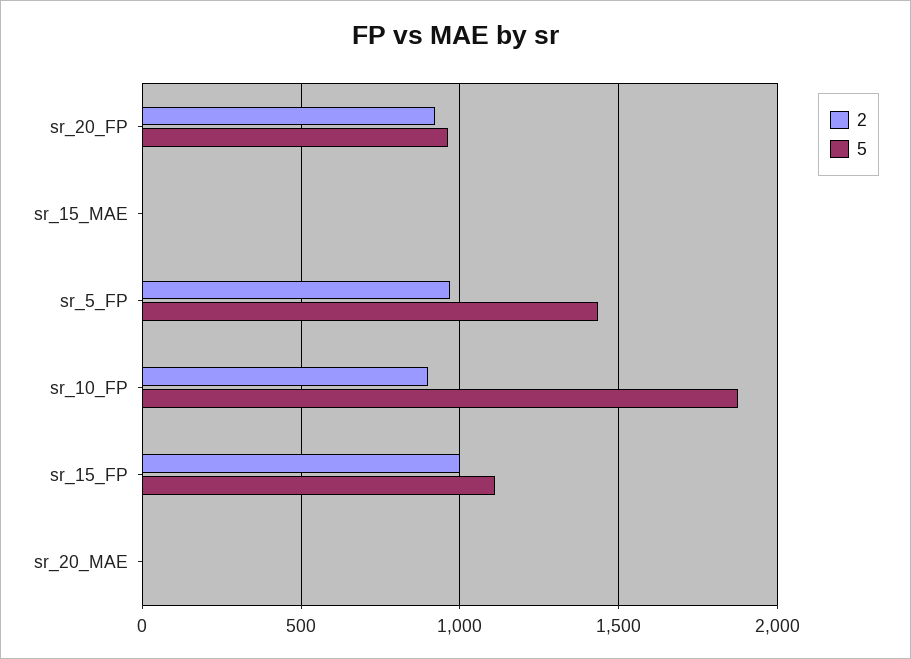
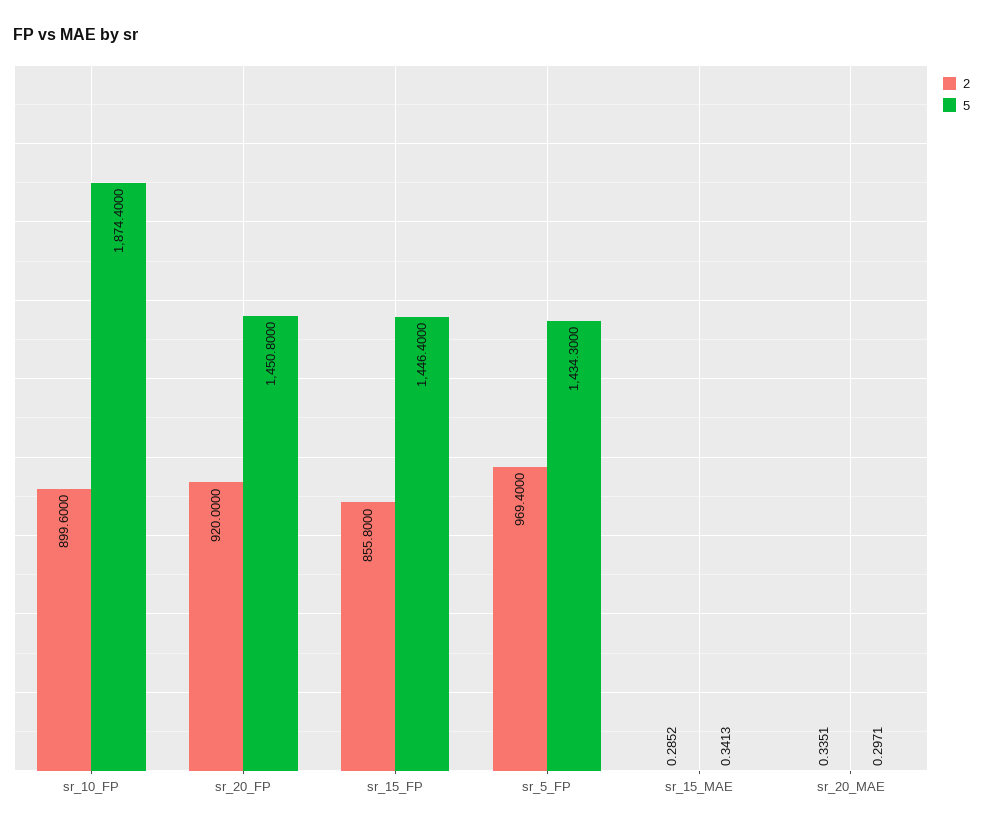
5, sr_20_FP: 950 -> 1450.8
2, sr_15_FP: 1000 -> 855.8
5, sr_15_FP: 1100 -> 1446.4

